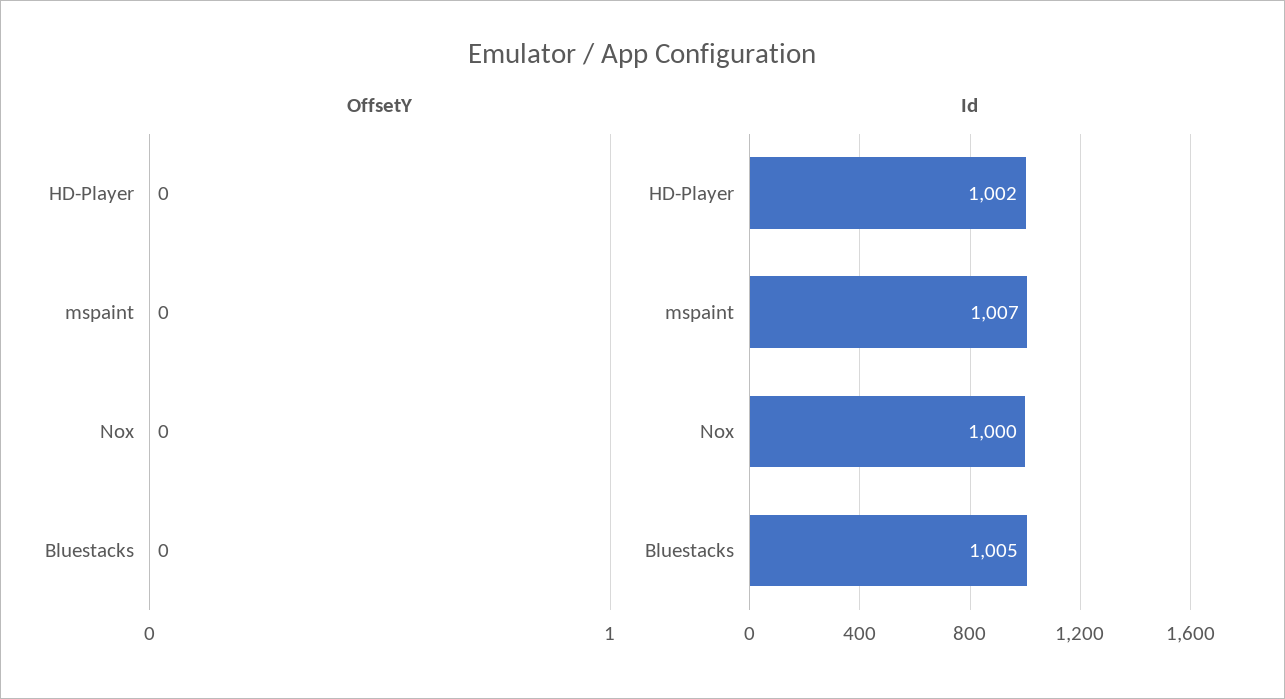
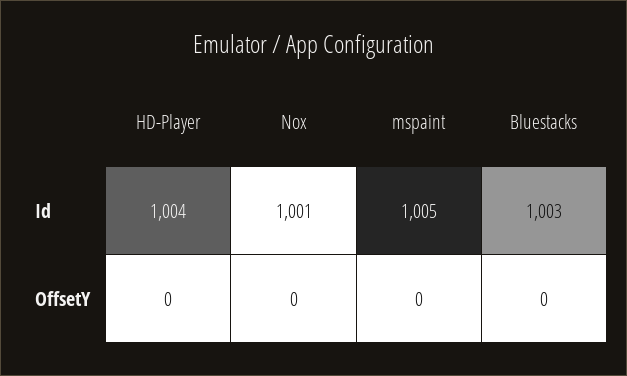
Id, HD-Player: 1002 -> 1004
Id, mspaint: 1007 -> 1005
Id, Nox: 1000 -> 1001
Id, Bluestacks: 1005 -> 1003

